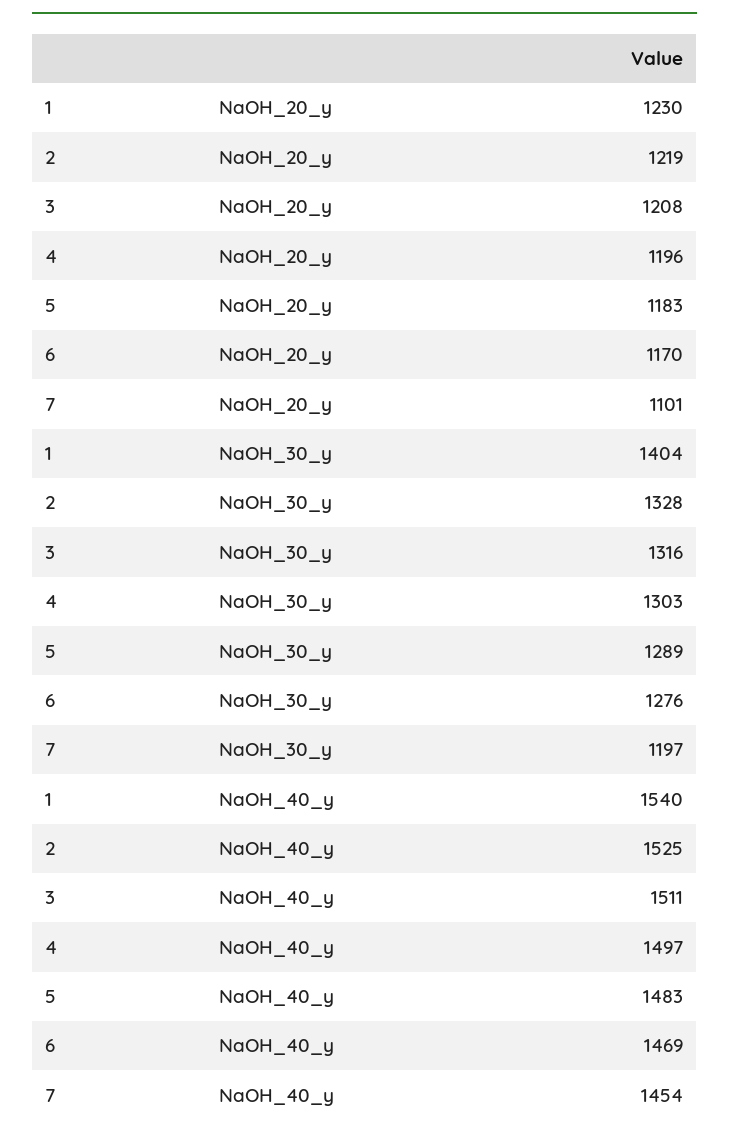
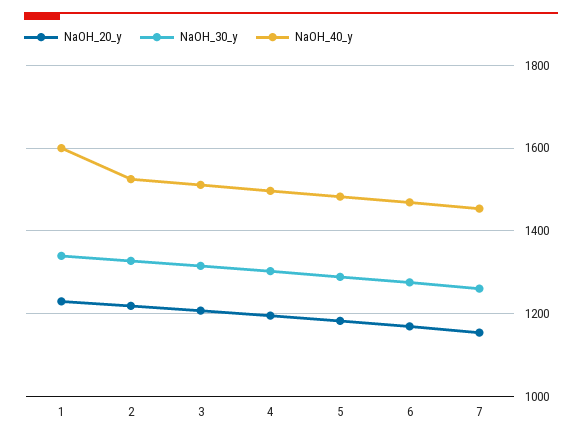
NaOH_20_y, 7: 1101 -> 1160
NaOH_30_y, 1: 1404 -> 1340
NaOH_30_y, 7: 1197 -> 1260
NaOH_40_y, 1: 1540 -> 1600

